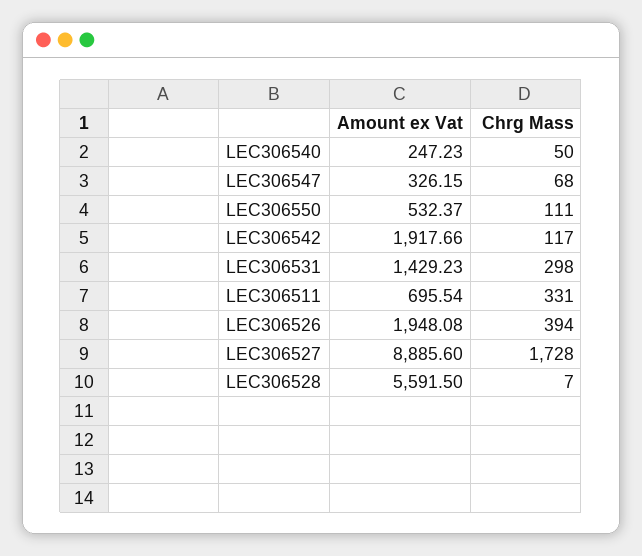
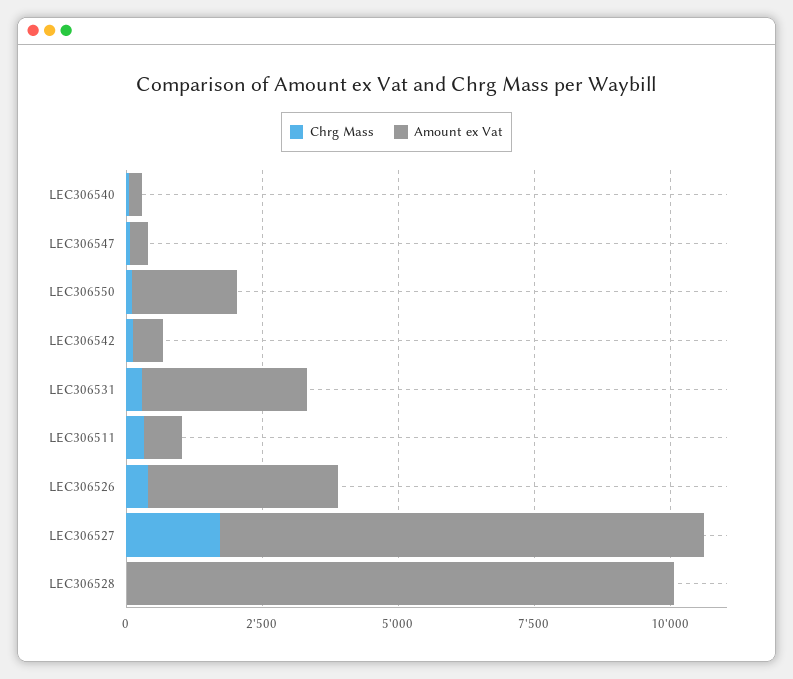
Amount ex Vat, LEC306550: 532.37 -> 2000
Amount ex Vat, LEC306542: 1917.66 -> 500
Amount ex Vat, LEC306531: 1429.23 -> 3000
Amount ex Vat, LEC306526: 1948.08 -> 3500
Amount ex Vat, LEC306528: 5591.5 -> 10000

